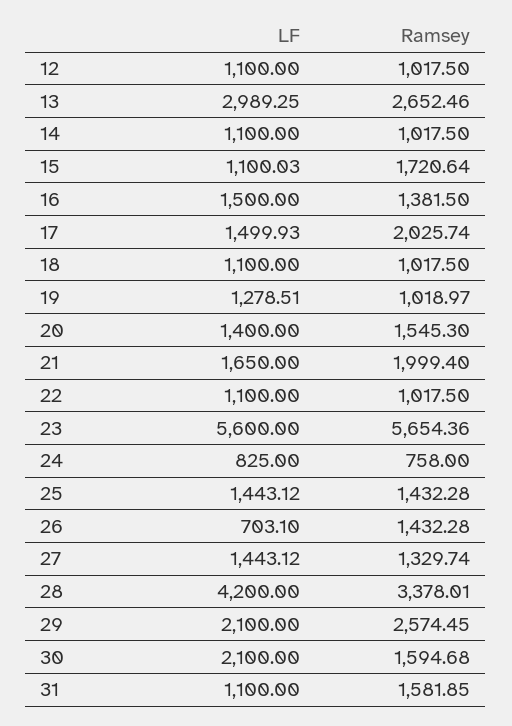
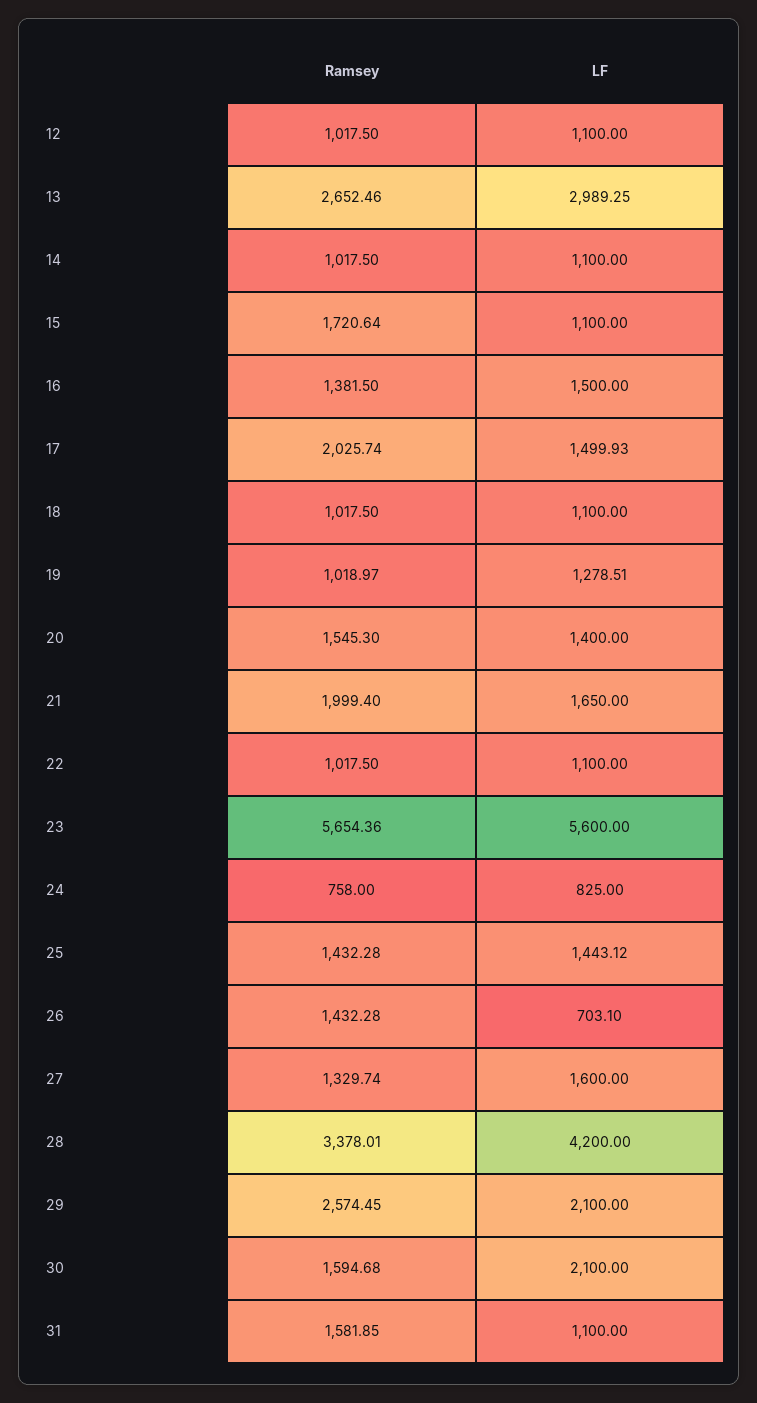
LF, 15: 1100.03 -> 1100
LF, 27: 1443.12 -> 1600

